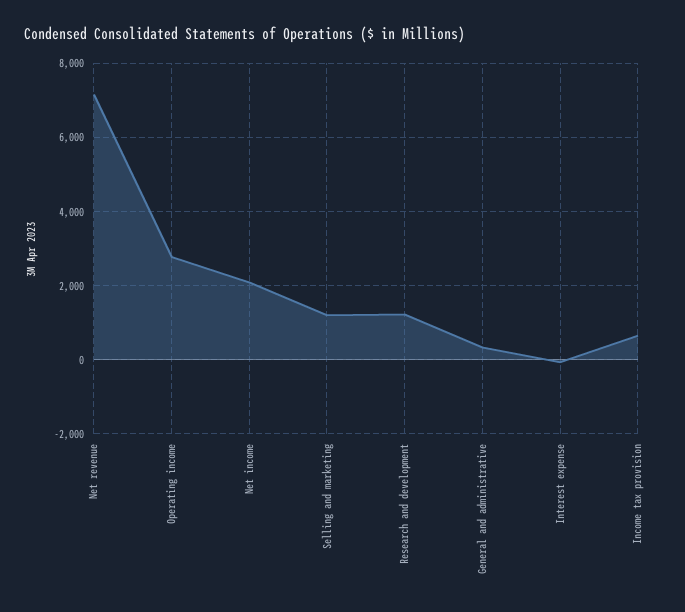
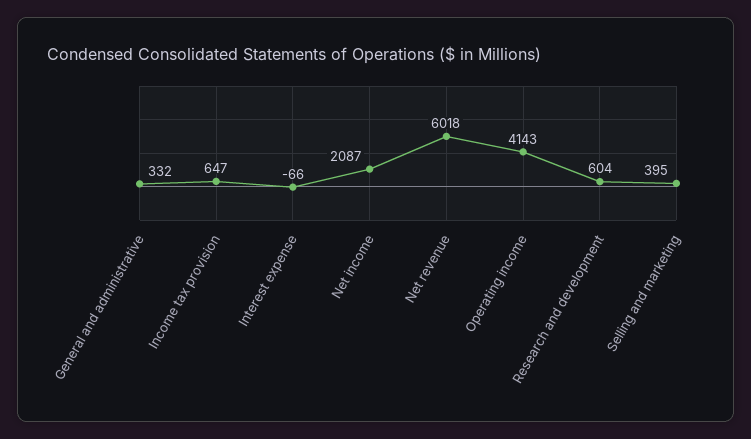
Net revenue: 7200 -> 6018
Operating income: 2800 -> 4143
Selling and marketing: 1200 -> 395
Research and development: 1200 -> 604

